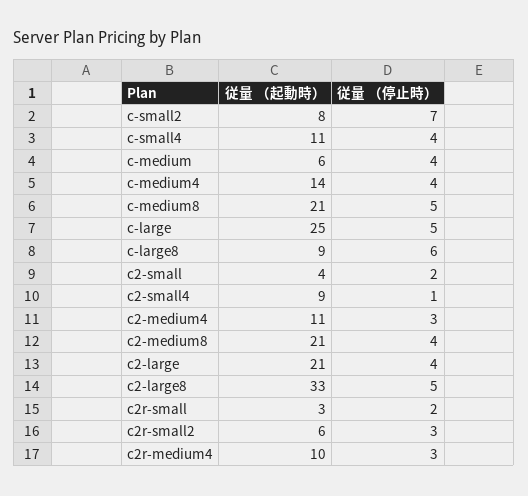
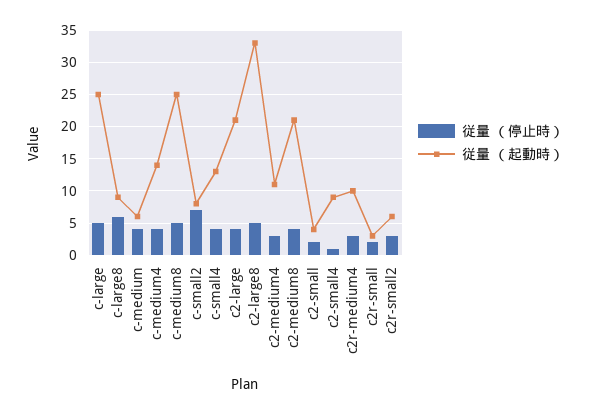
従量 （起動時）, c-small4: 11 -> 13
従量 （起動時）, c-medium8: 21 -> 25

